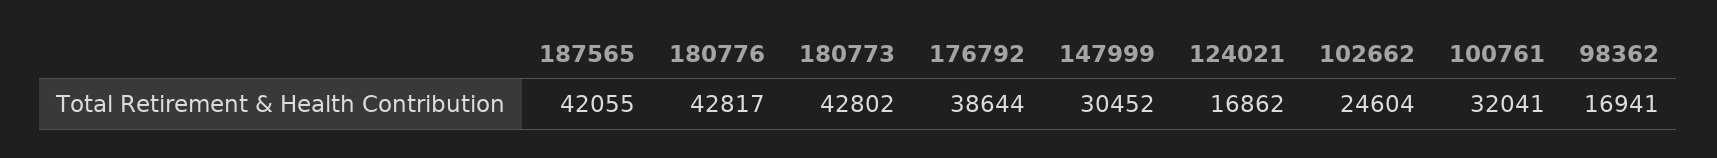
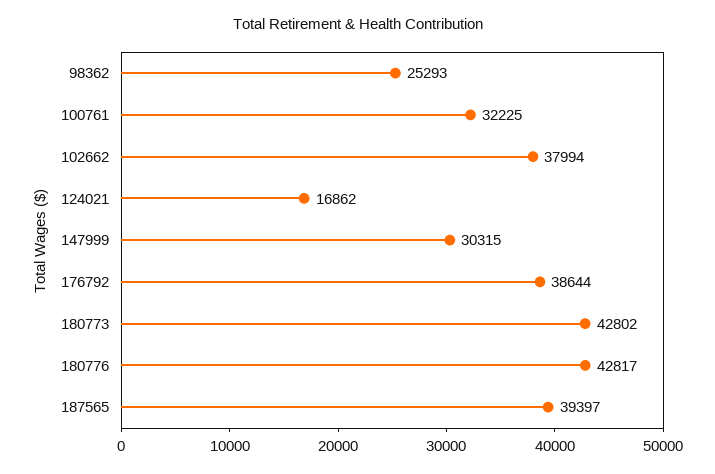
187565: 42055 -> 39397
147999: 30452 -> 30315
102662: 24604 -> 37994
100761: 32041 -> 32225
98362: 16941 -> 25293

